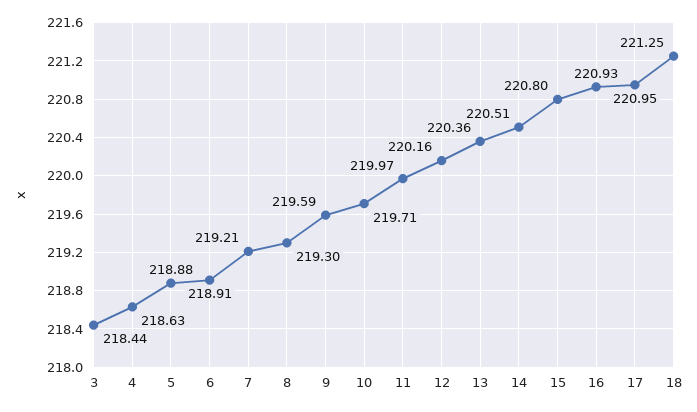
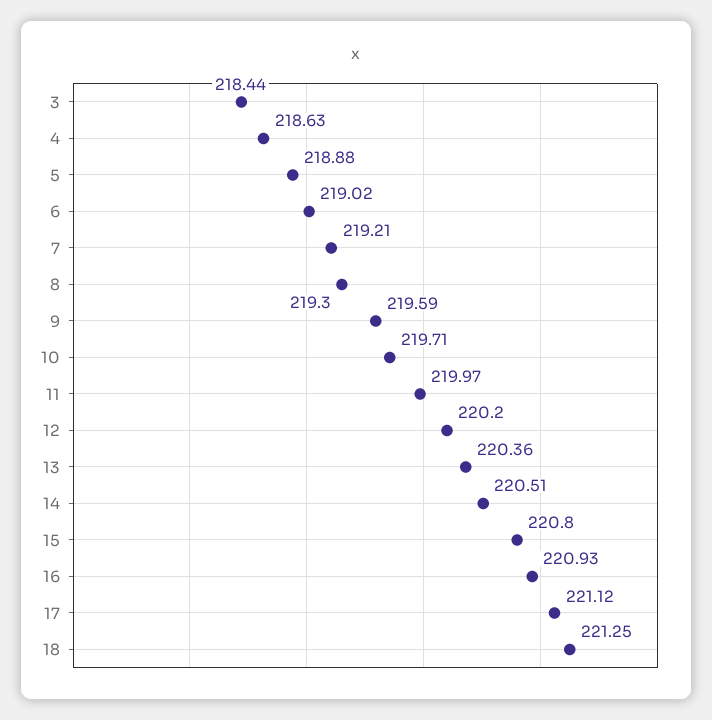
6: 218.91 -> 219.02
12: 220.16 -> 220.2
17: 220.95 -> 221.12

